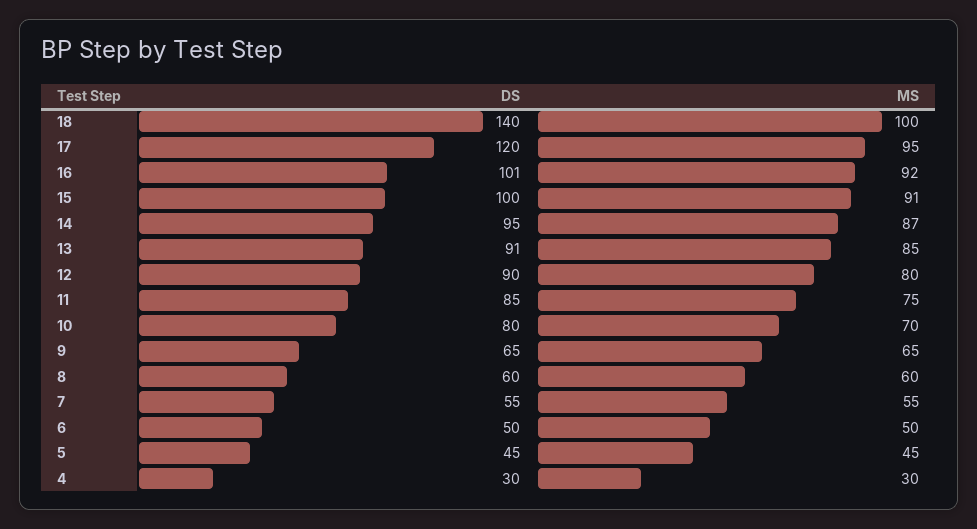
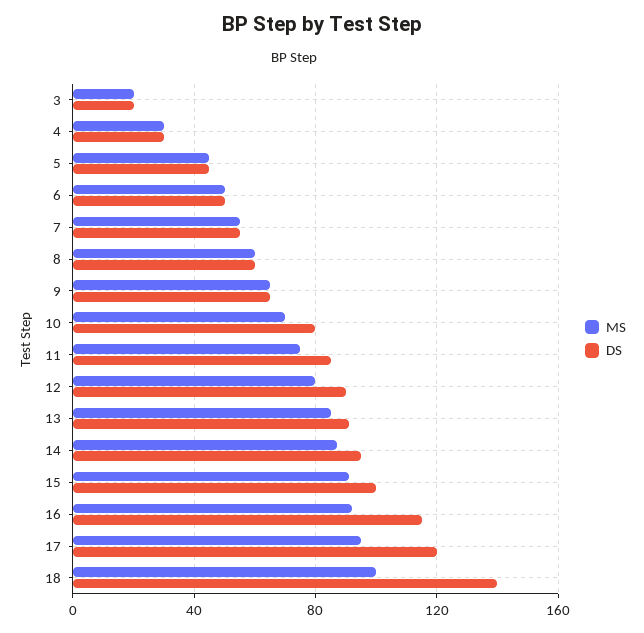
DS, 16: 101 -> 115
MS, 3: none -> 20
DS, 3: none -> 20

